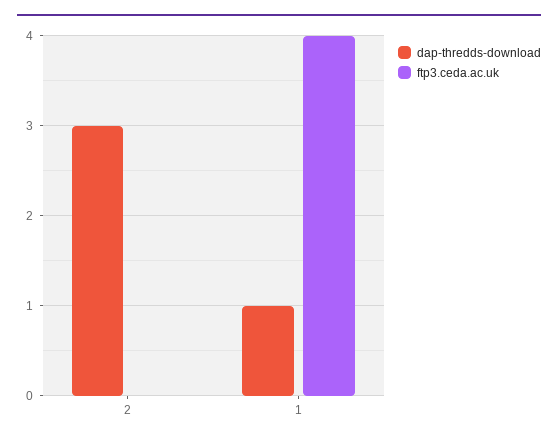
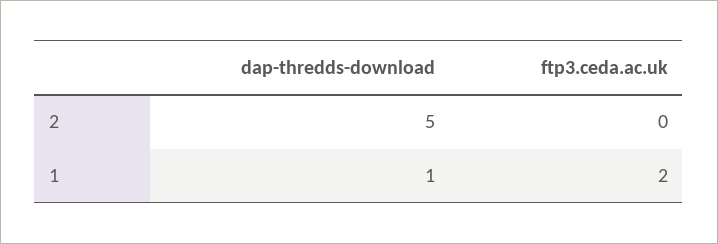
dap-thredds-download, 2: 3 -> 5
ftp3.ceda.ac.uk, 1: 4 -> 2

